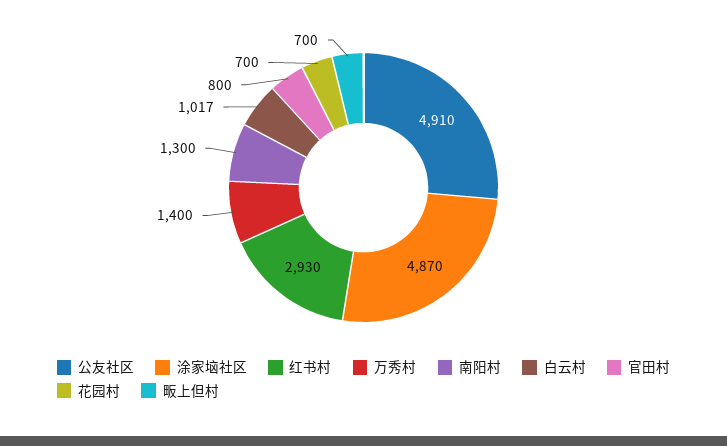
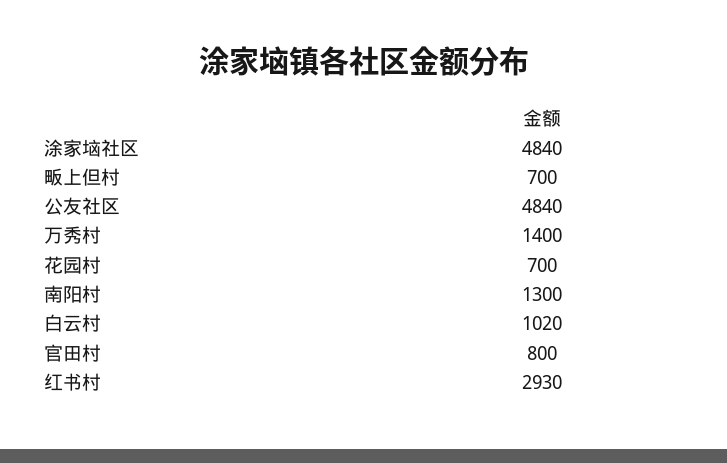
公友社区: 4910 -> 4840
涂家垴社区: 4870 -> 4840
白云村: 1017 -> 1020

